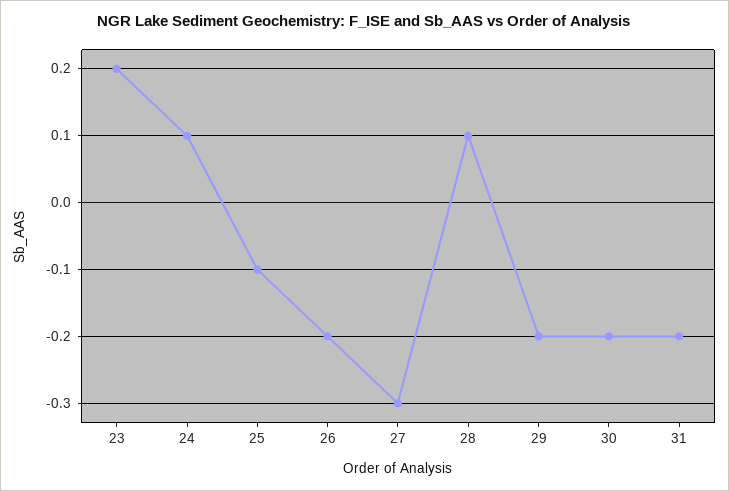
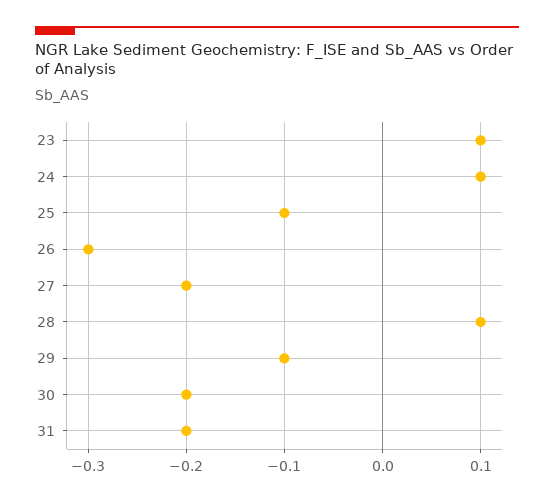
23: 0.2 -> 0.1
26: -0.2 -> -0.3
27: -0.3 -> -0.2
29: -0.2 -> -0.1

